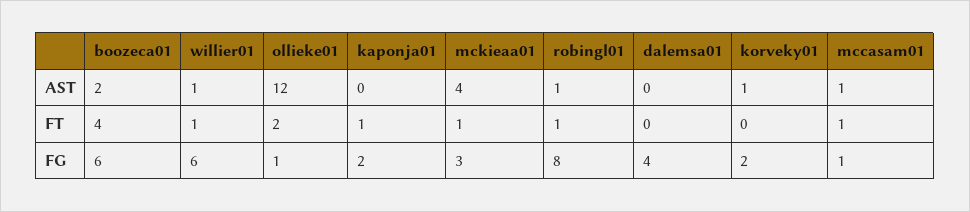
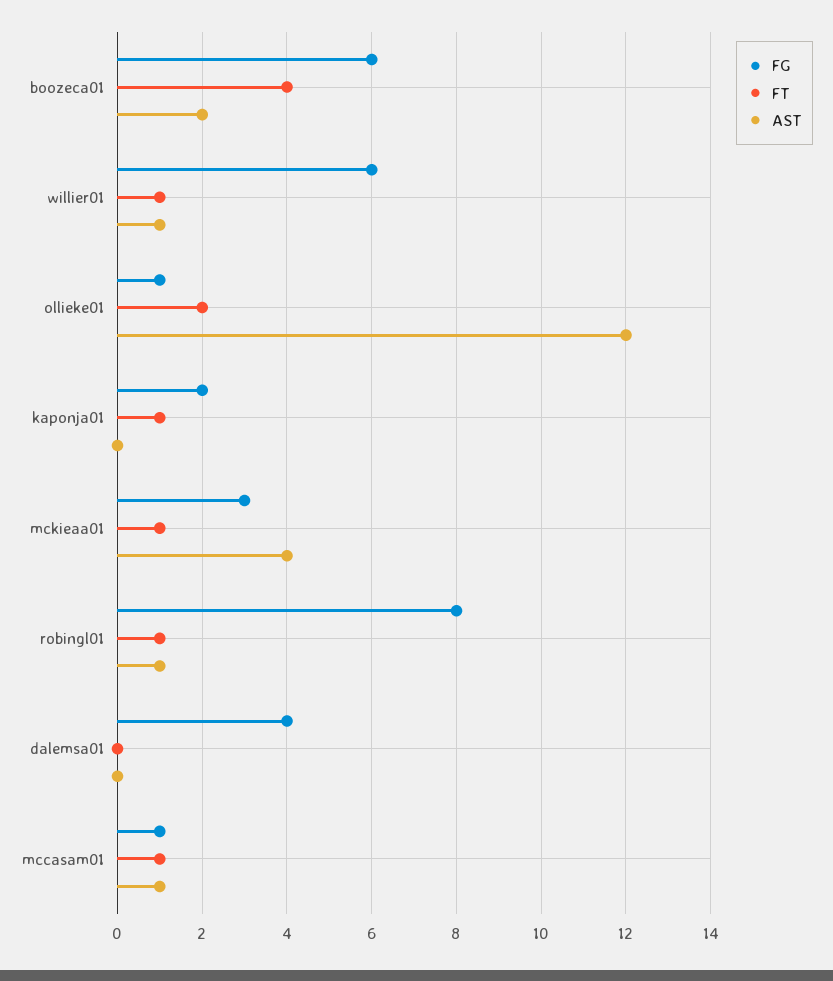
AST, korveky01: 1 -> none
FT, korveky01: 0 -> none
FG, korveky01: 2 -> none

